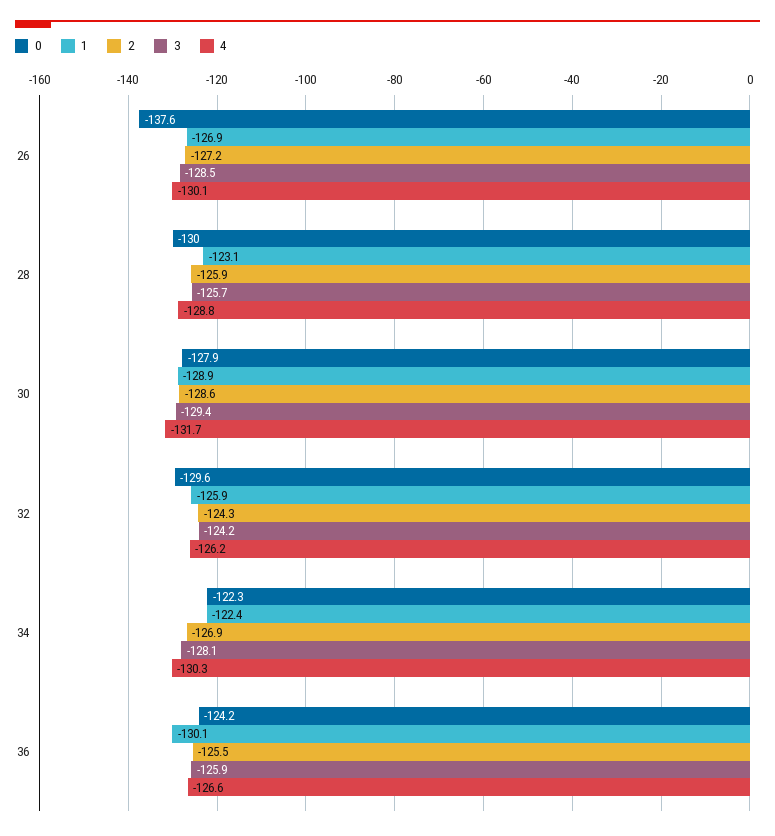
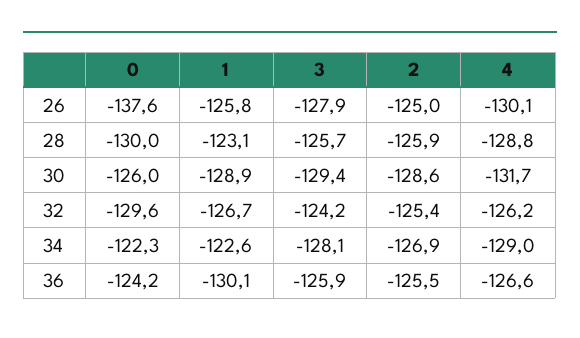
1, 26: -126.9 -> -125.8
2, 26: -127.2 -> -125
3, 26: -128.5 -> -127.9
0, 30: -127.9 -> -126
1, 32: -125.9 -> -126.7
2, 32: -124.3 -> -125.4
1, 34: -122.4 -> -122.6
4, 34: -130.3 -> -129

